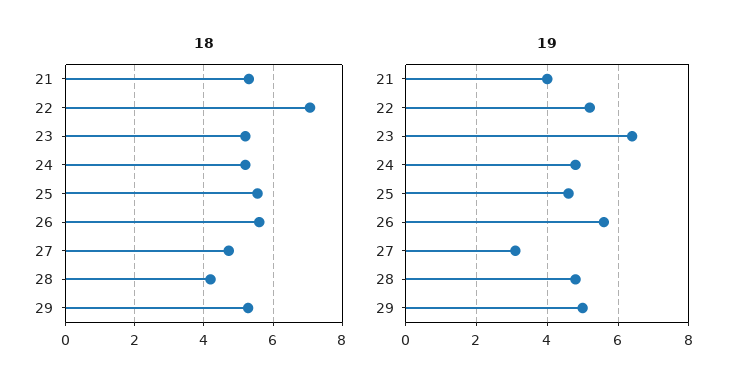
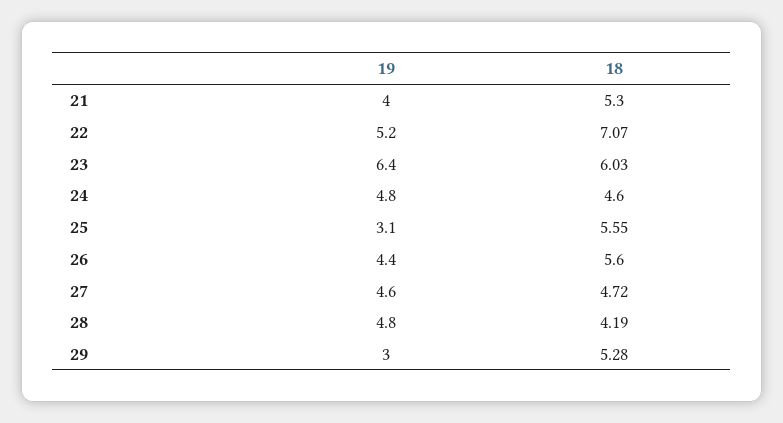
18, 23: 5.2 -> 6.03
18, 24: 5.2 -> 4.6
19, 25: 4.5 -> 3.1
19, 26: 5.5 -> 4.4
19, 27: 3 -> 4.6
19, 29: 5 -> 3

